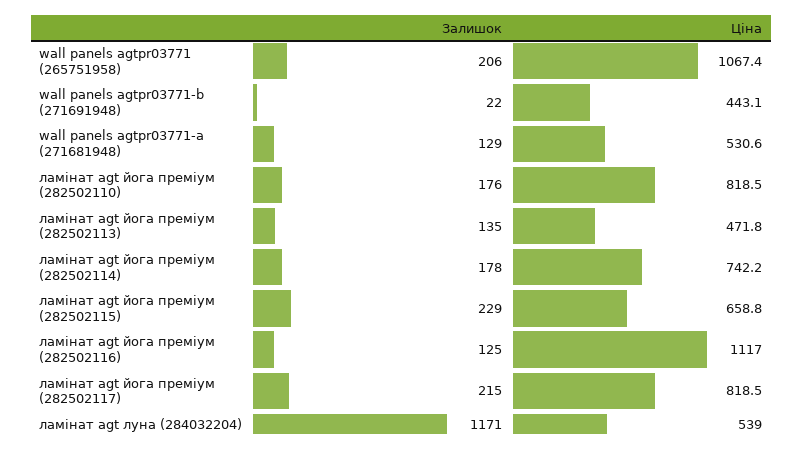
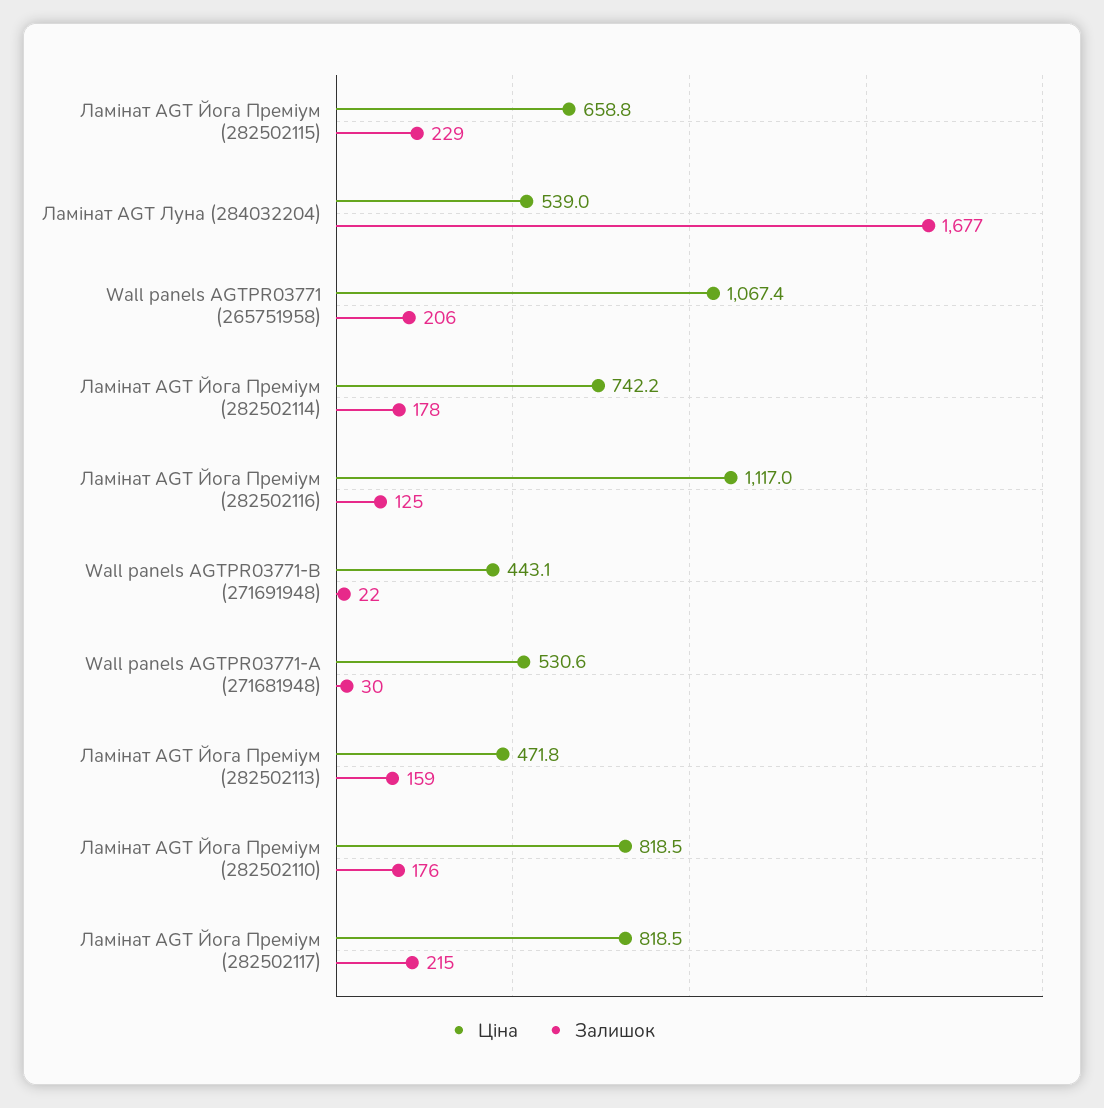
Залишок, wall panels agtpr03771-а (271681948): 129 -> 30
Залишок, ламінат agt йога преміум (282502113): 135 -> 159
Залишок, ламінат agt луна (284032204): 1171 -> 1677

